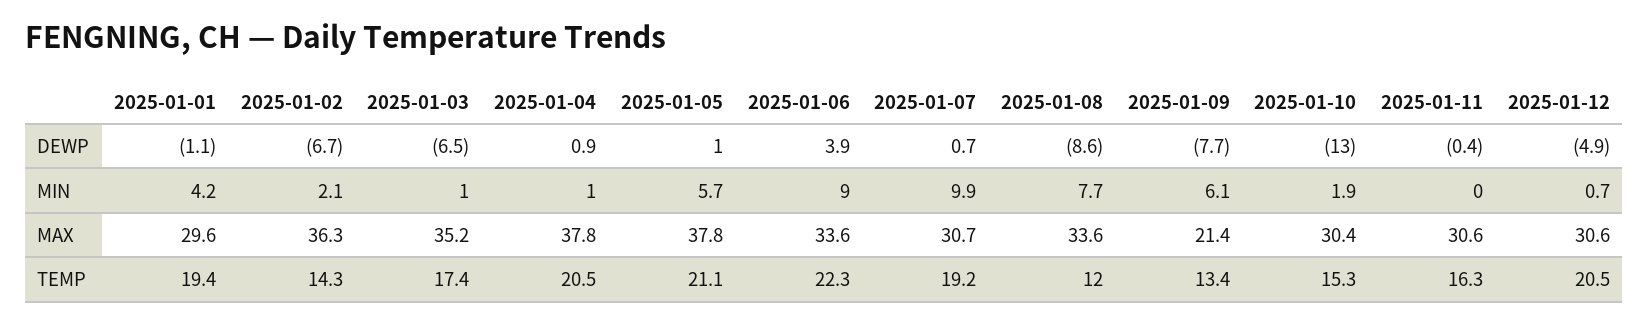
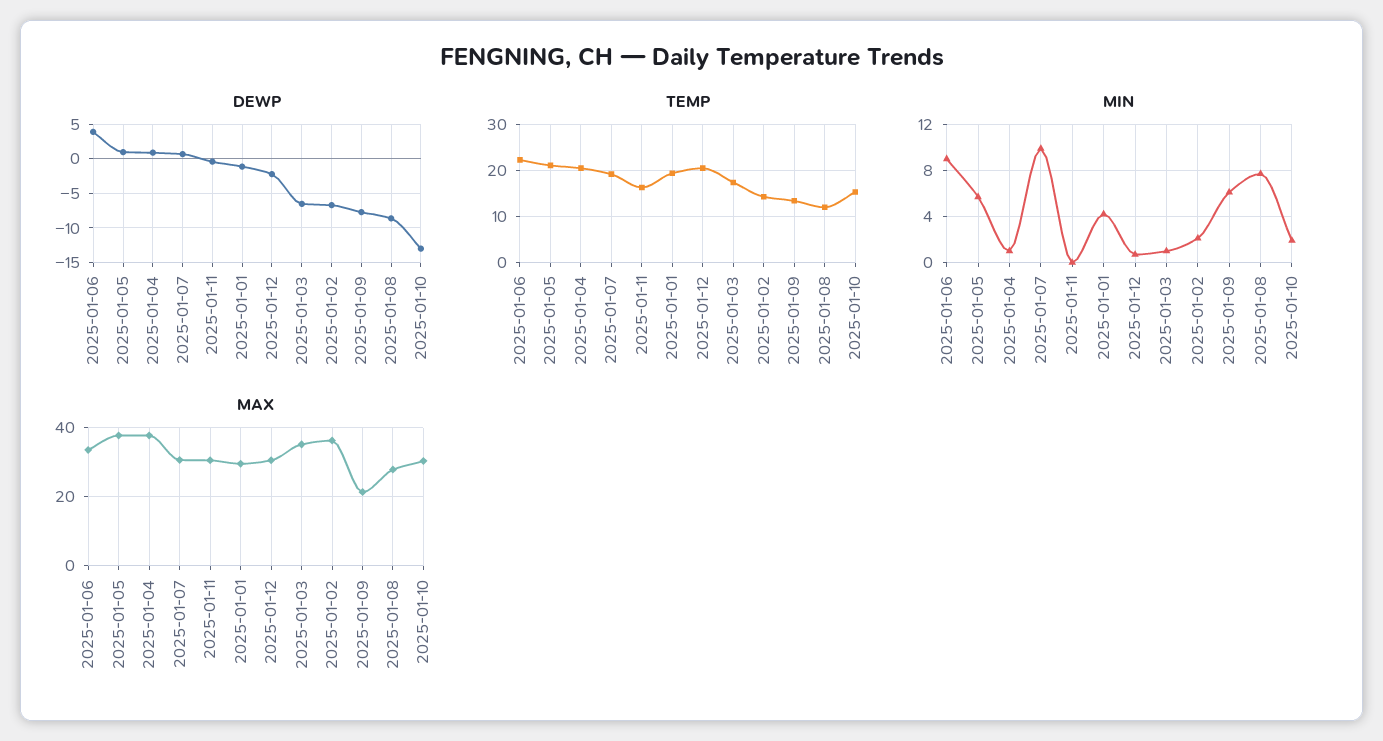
DEWP, 2025-01-12: -4.9 -> -2
MAX, 2025-01-08: 33.6 -> 28

